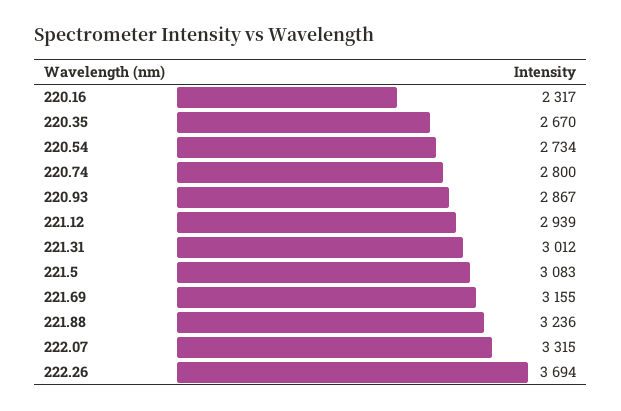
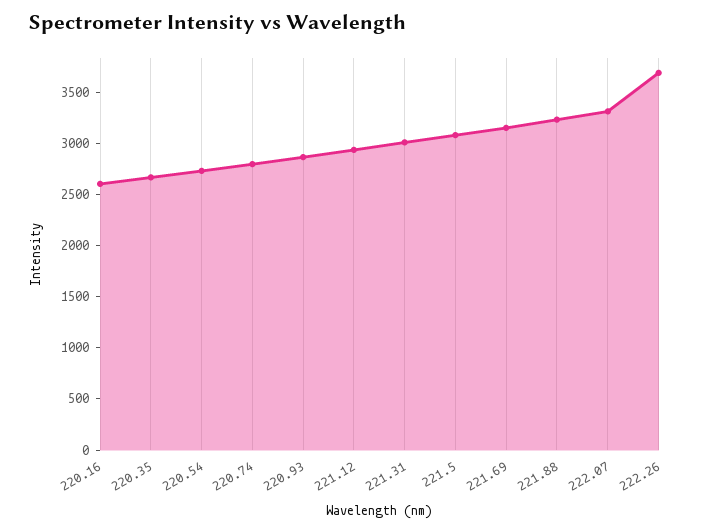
220.16: 2317 -> 2600

